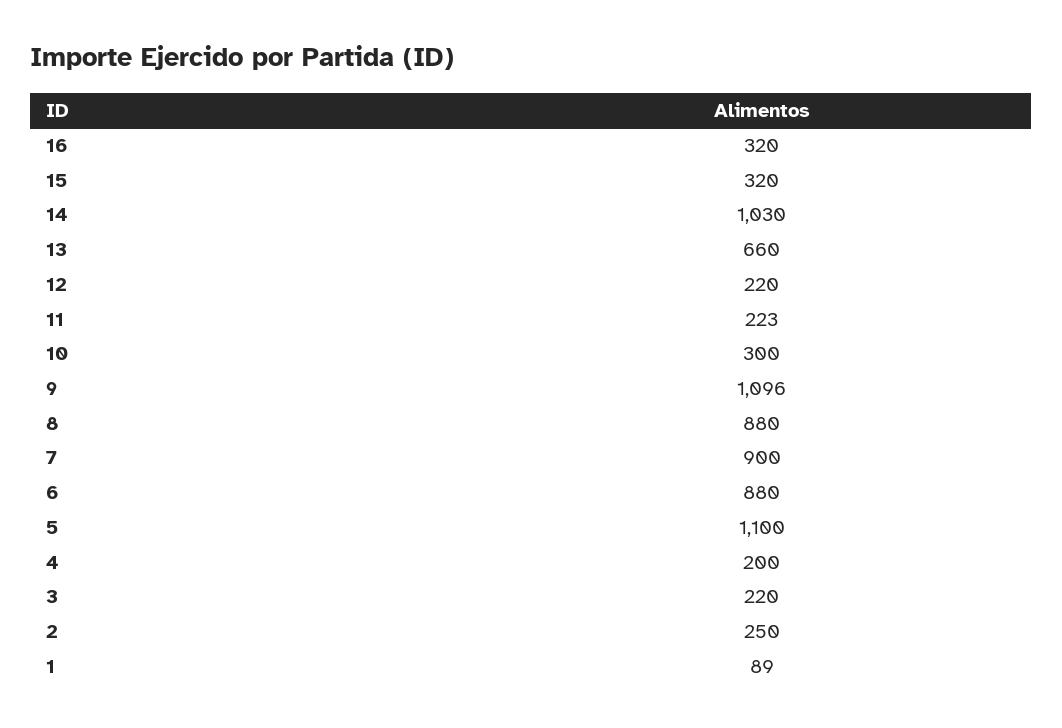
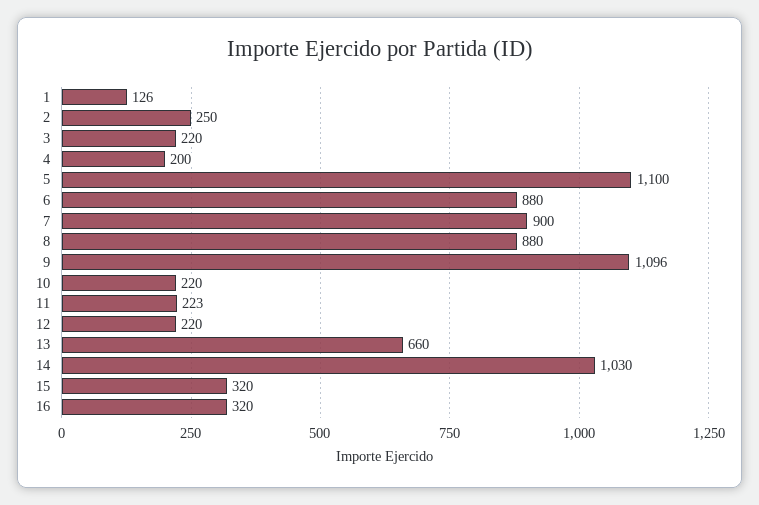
10: 300 -> 220
1: 89 -> 126

